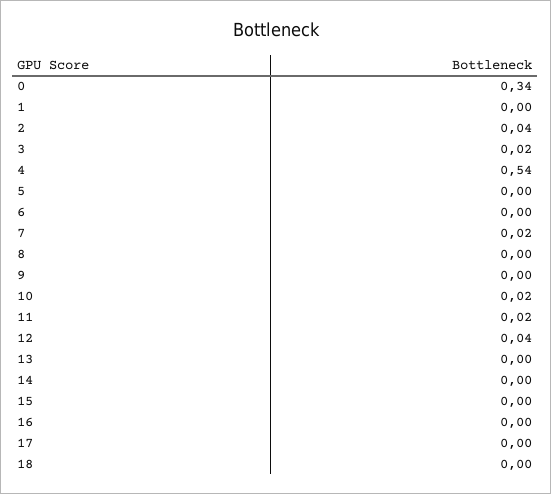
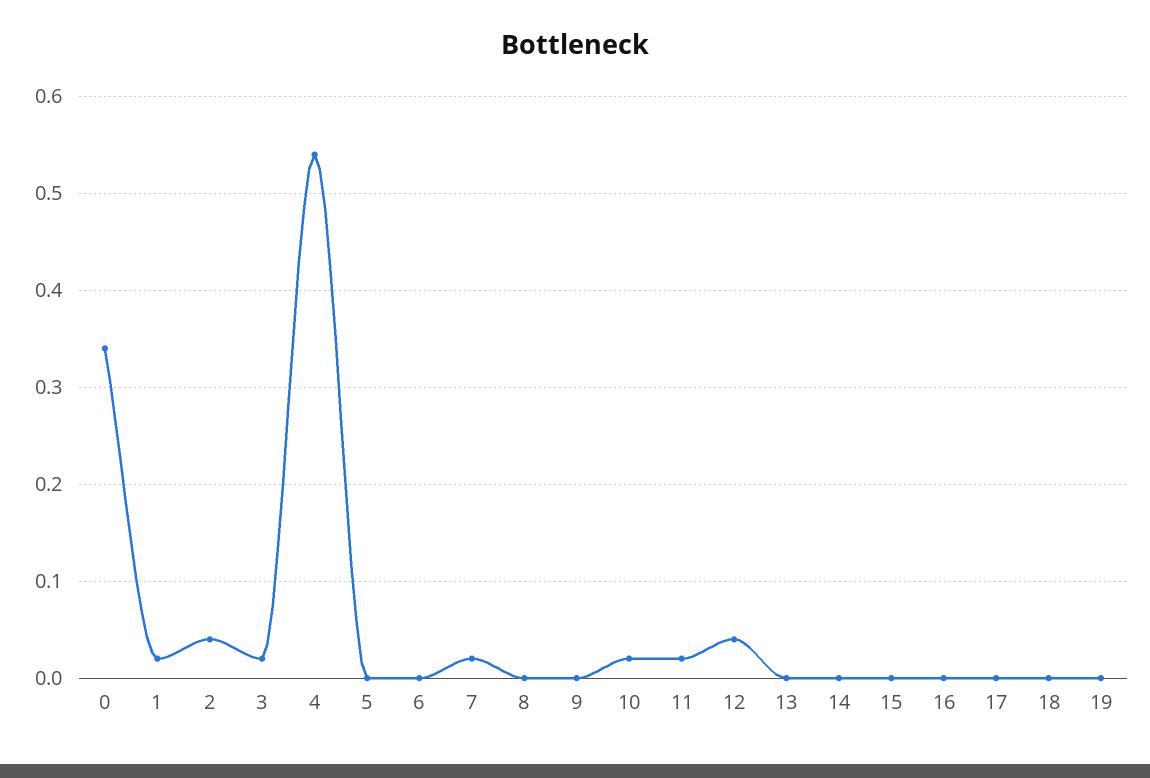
1: 0 -> 0.02
19: none -> 0

